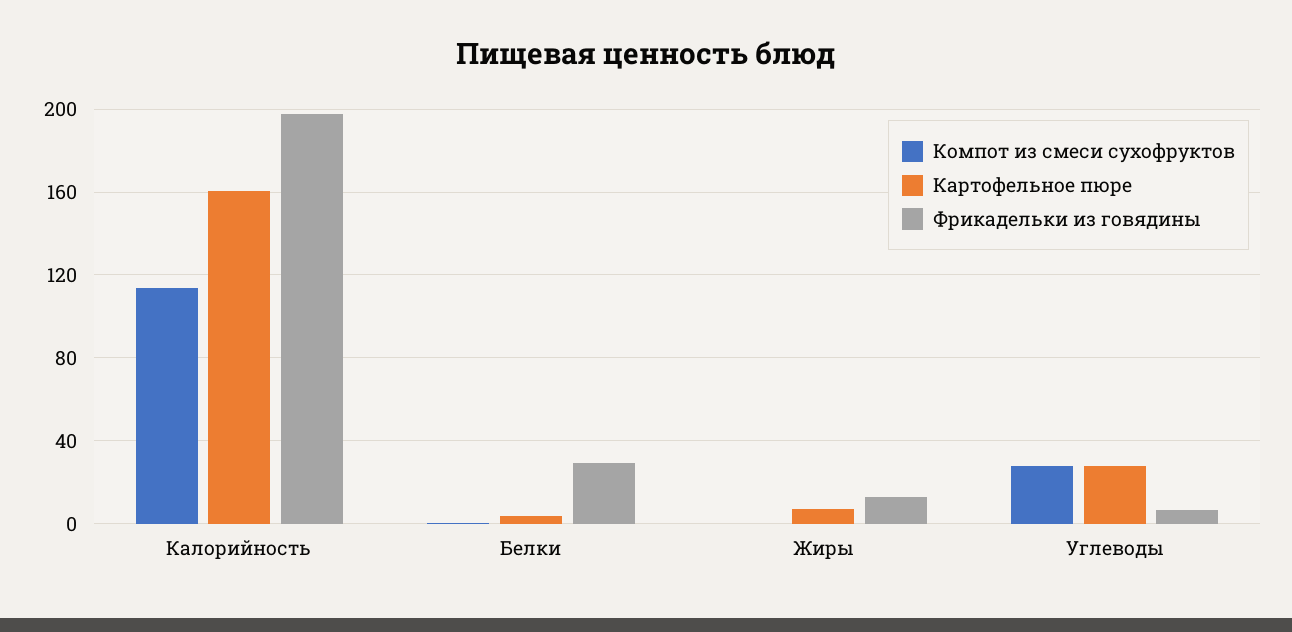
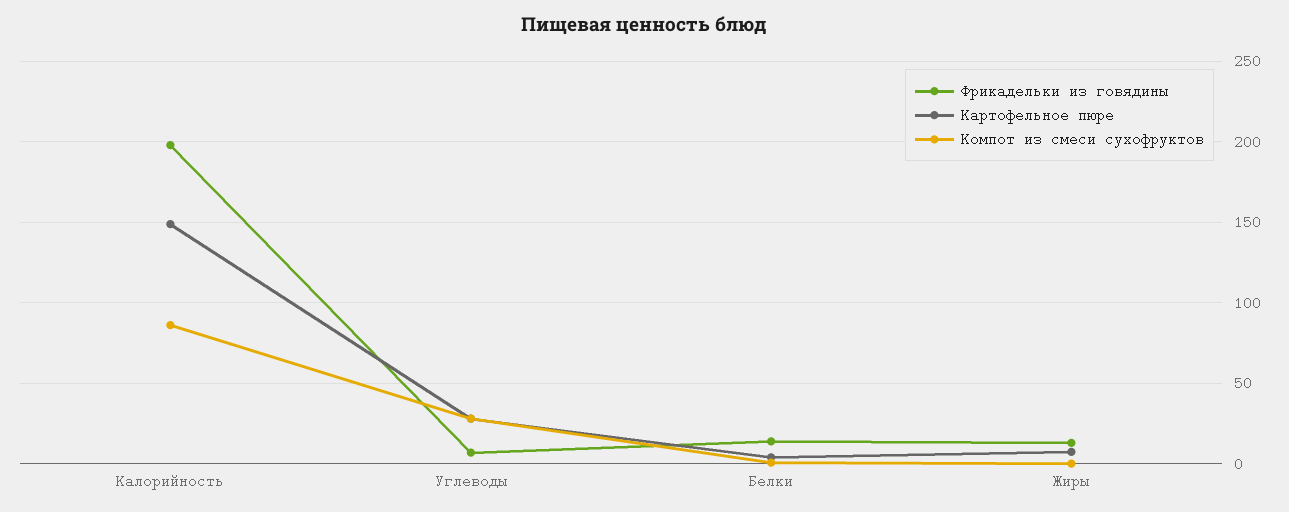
Компот из смеси сухофруктов, Калорийность: 115 -> 85
Картофельное пюре, Калорийность: 160 -> 150
Фрикадельки из говядины, Белки: 30 -> 15

